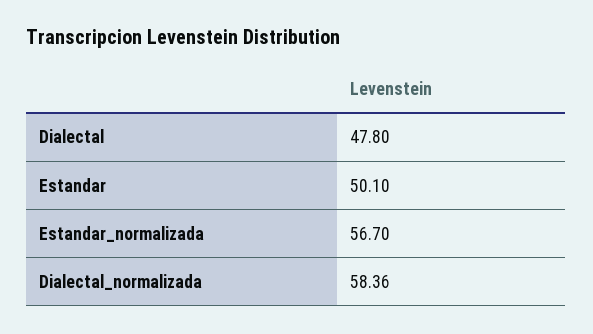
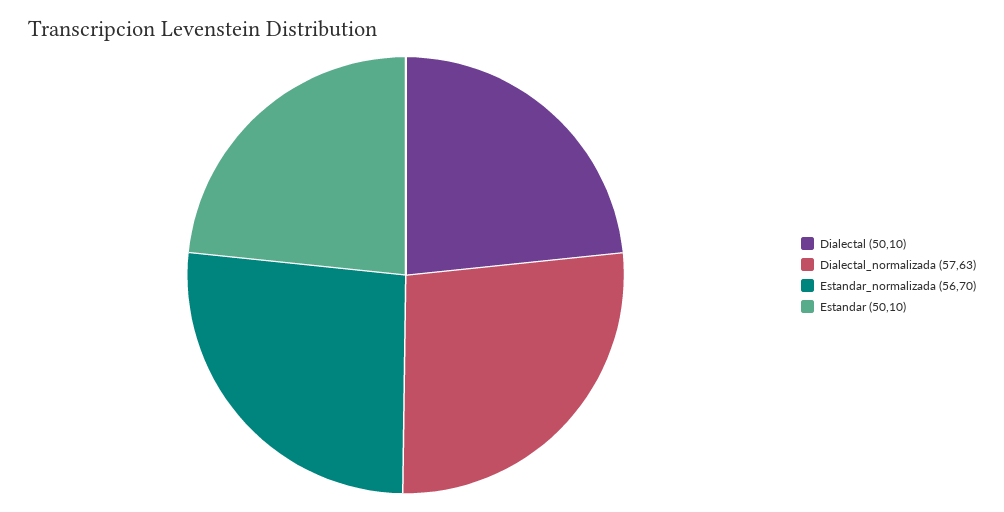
Dialectal: 47.8 -> 50.1
Dialectal_normalizada: 58.36 -> 57.63

